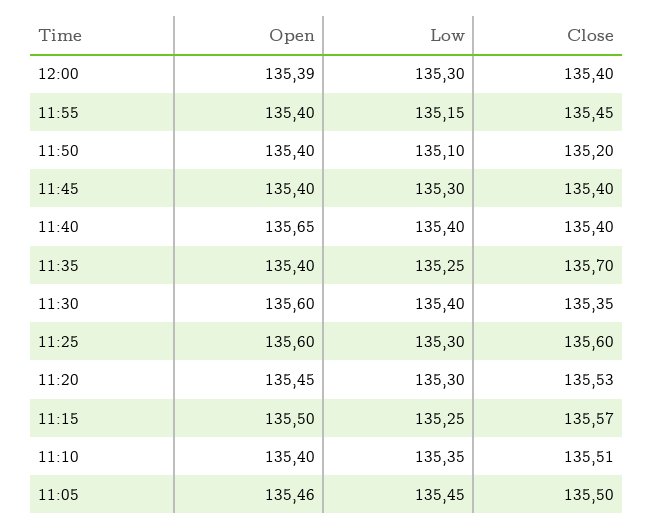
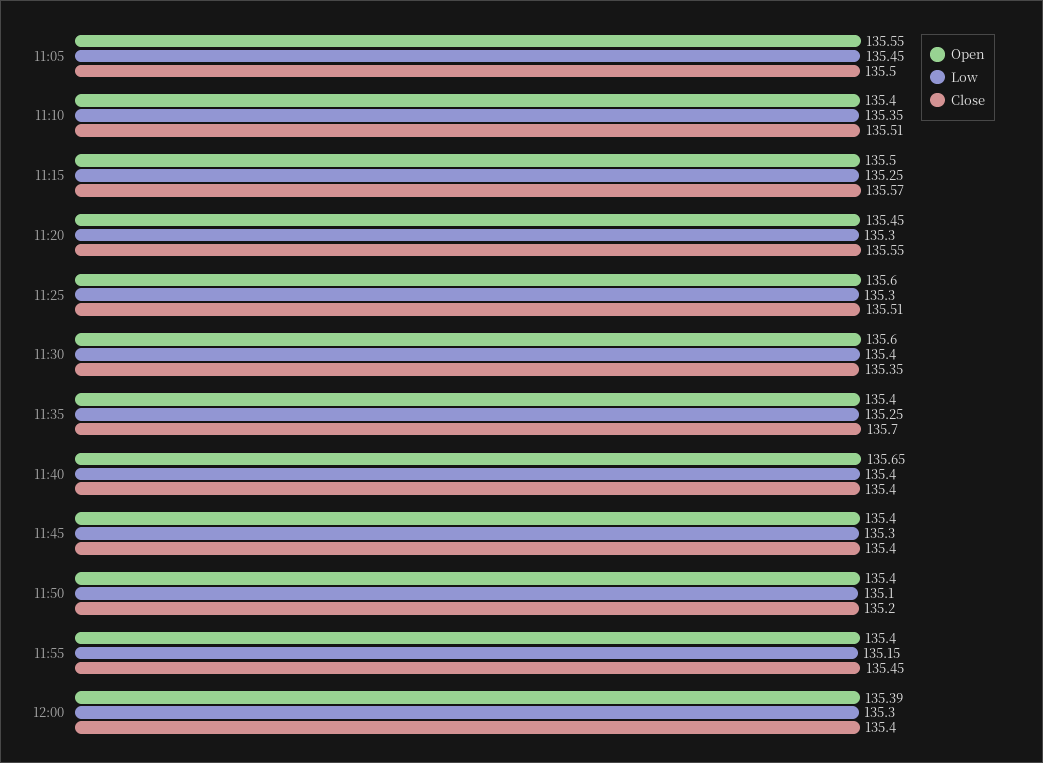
Close, 11:25: 135.6 -> 135.51
Close, 11:20: 135.53 -> 135.55
Open, 11:05: 135.46 -> 135.55

